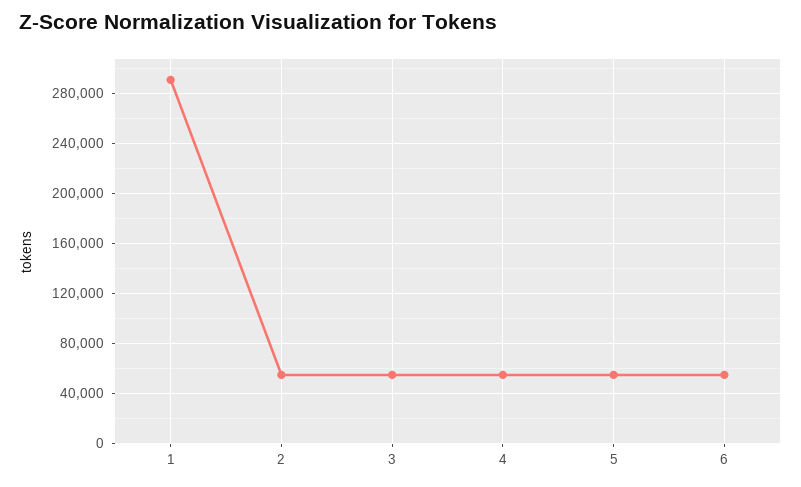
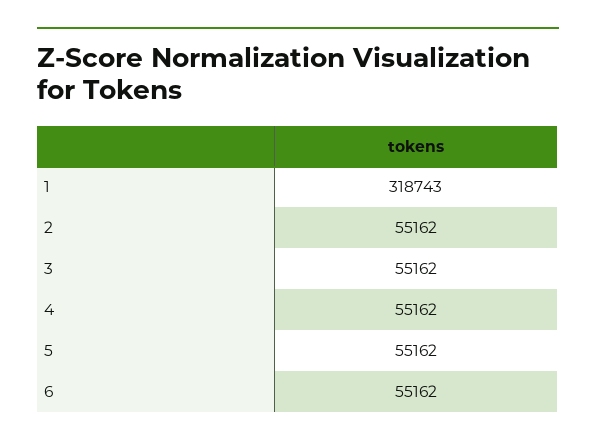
1: 290000 -> 318743

